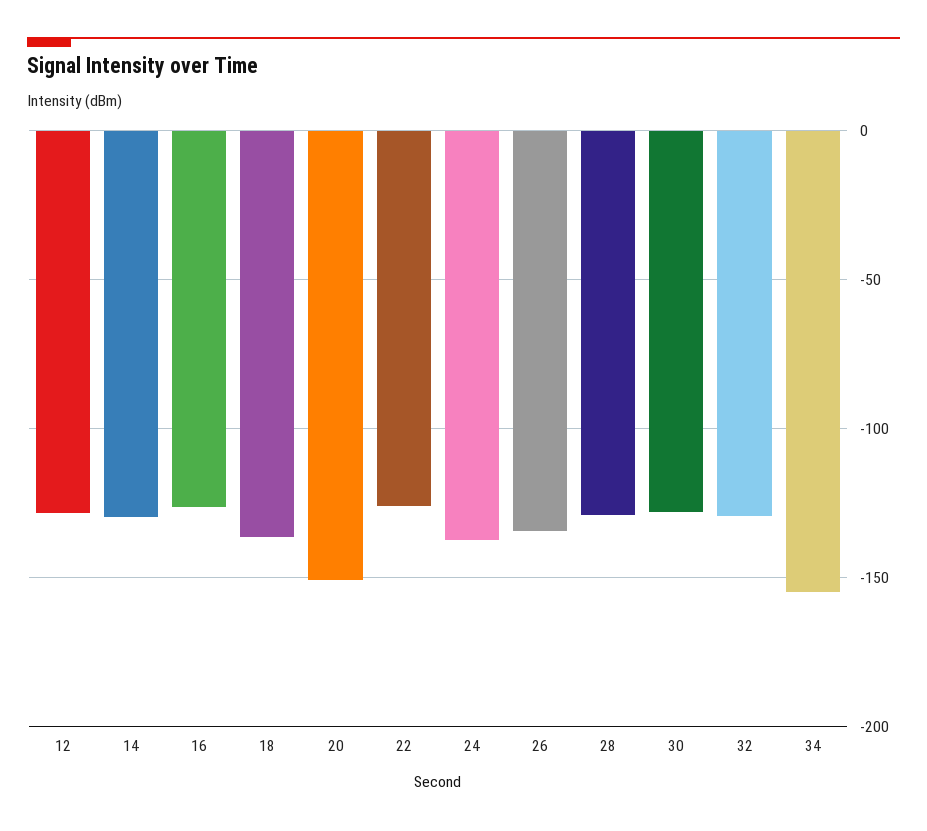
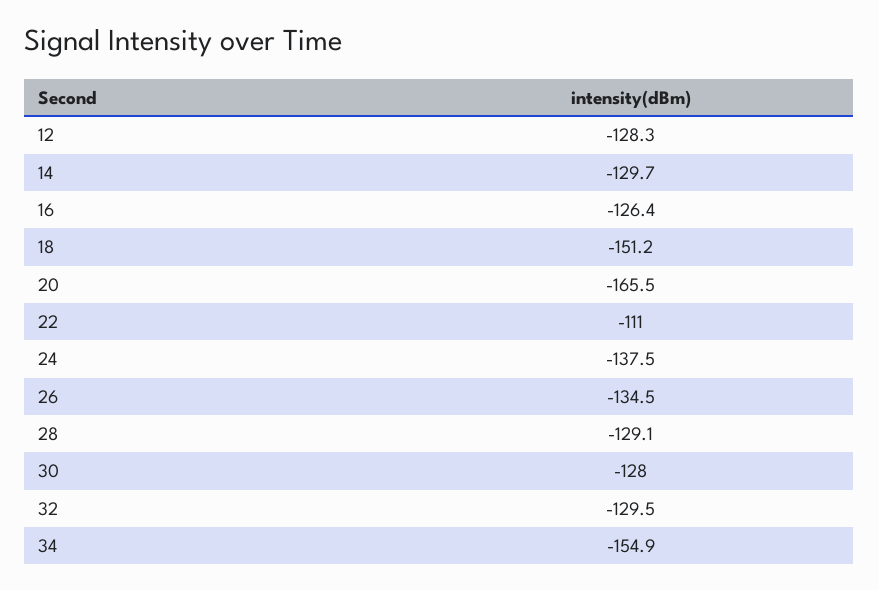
18: -135 -> -151.2
20: -150 -> -165.5
22: -125 -> -111

